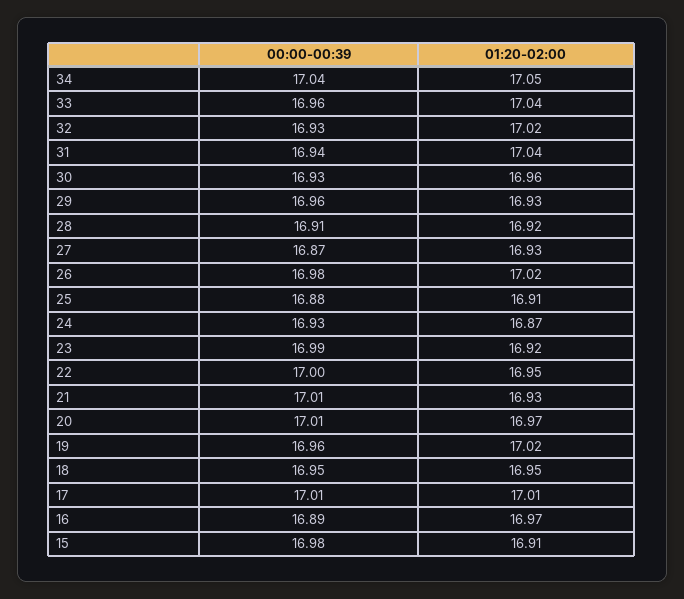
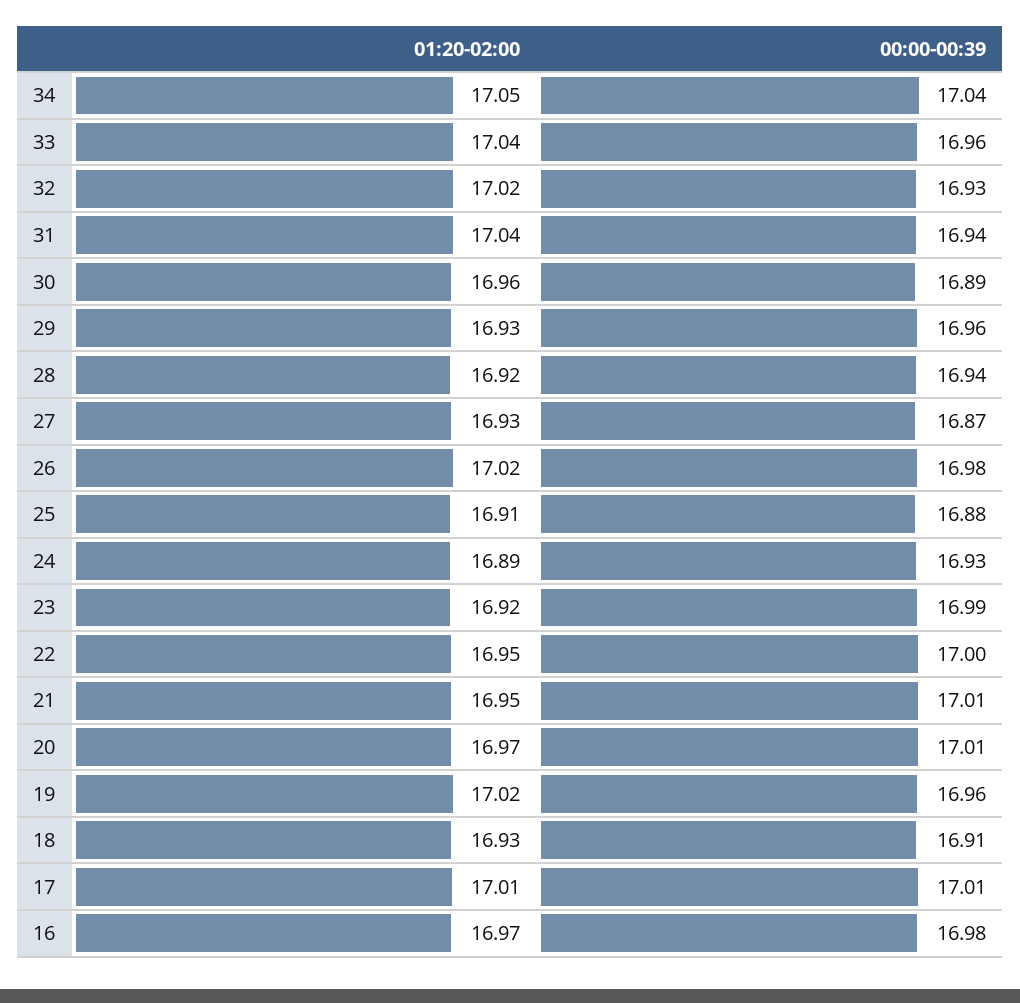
00:00-00:39, 30: 16.93 -> 16.89
00:00-00:39, 28: 16.91 -> 16.94
01:20-02:00, 24: 16.87 -> 16.89
01:20-02:00, 21: 16.93 -> 16.95
00:00-00:39, 18: 16.95 -> 16.91
01:20-02:00, 18: 16.95 -> 16.93
00:00-00:39, 16: 16.89 -> 16.98
00:00-00:39, 15: 16.98 -> none
01:20-02:00, 15: 16.91 -> none

